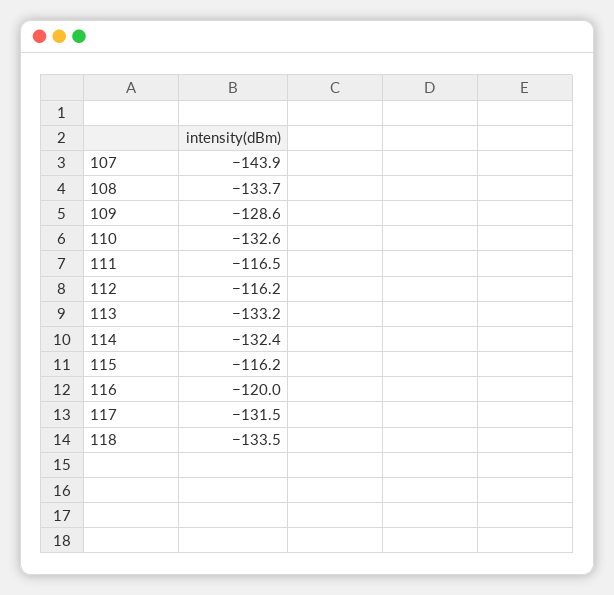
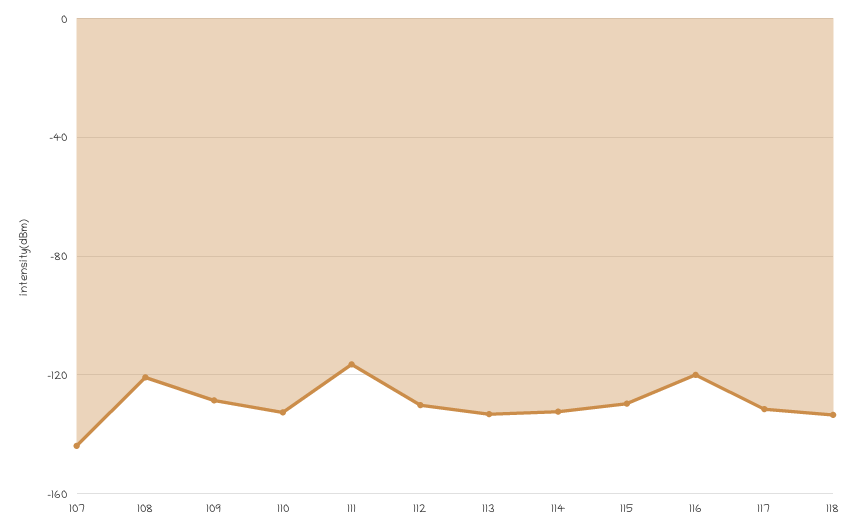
108: -133.7 -> -120
112: -116.2 -> -130
115: -116.2 -> -130

